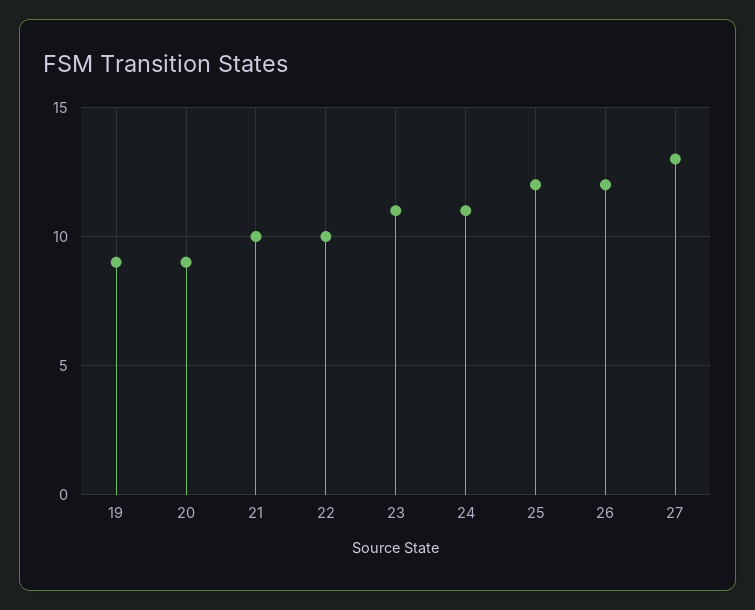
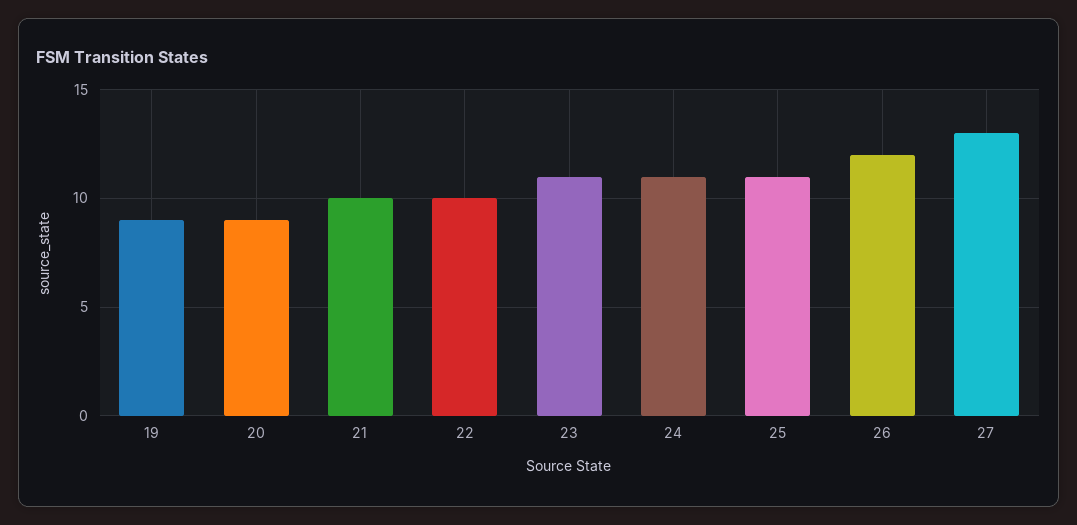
25: 12 -> 11

